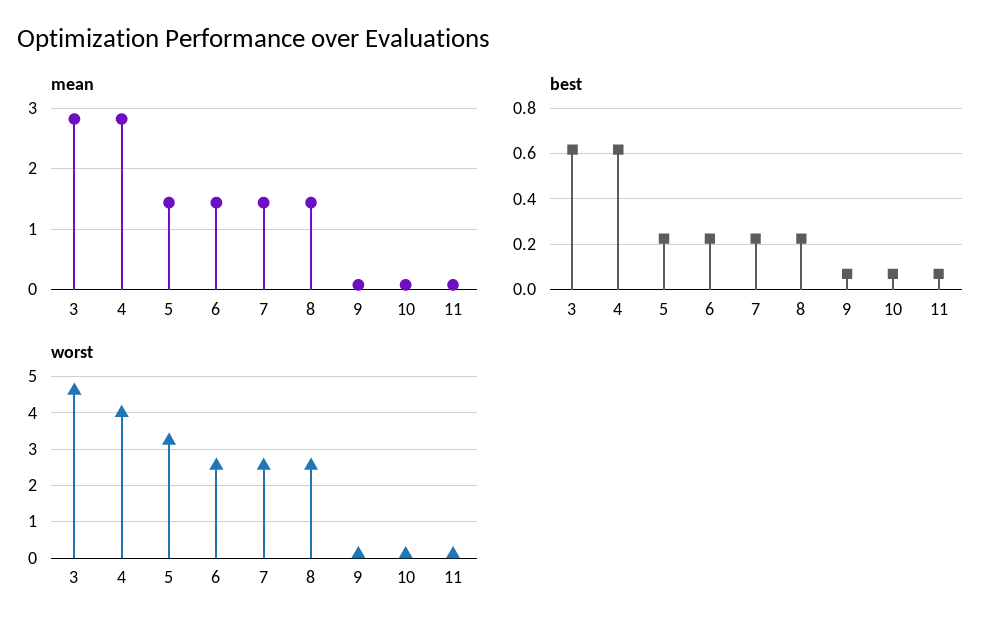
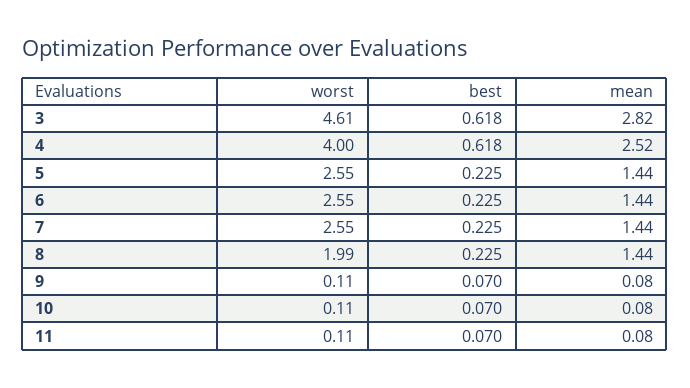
mean, 4: 2.8 -> 2.52
worst, 5: 3.2 -> 2.55
worst, 8: 2.6 -> 1.99

